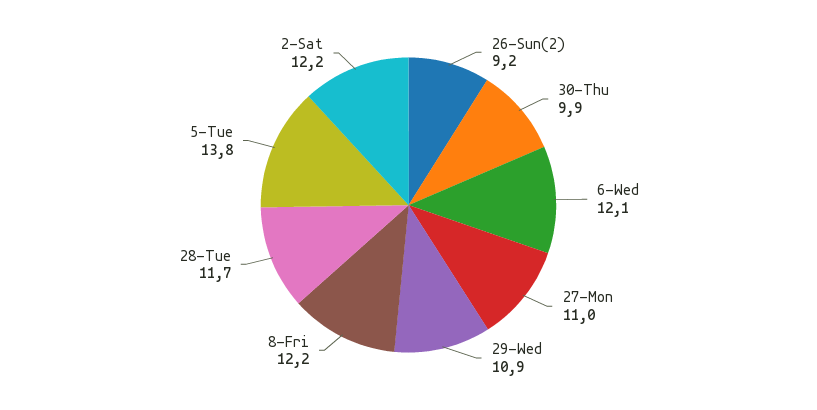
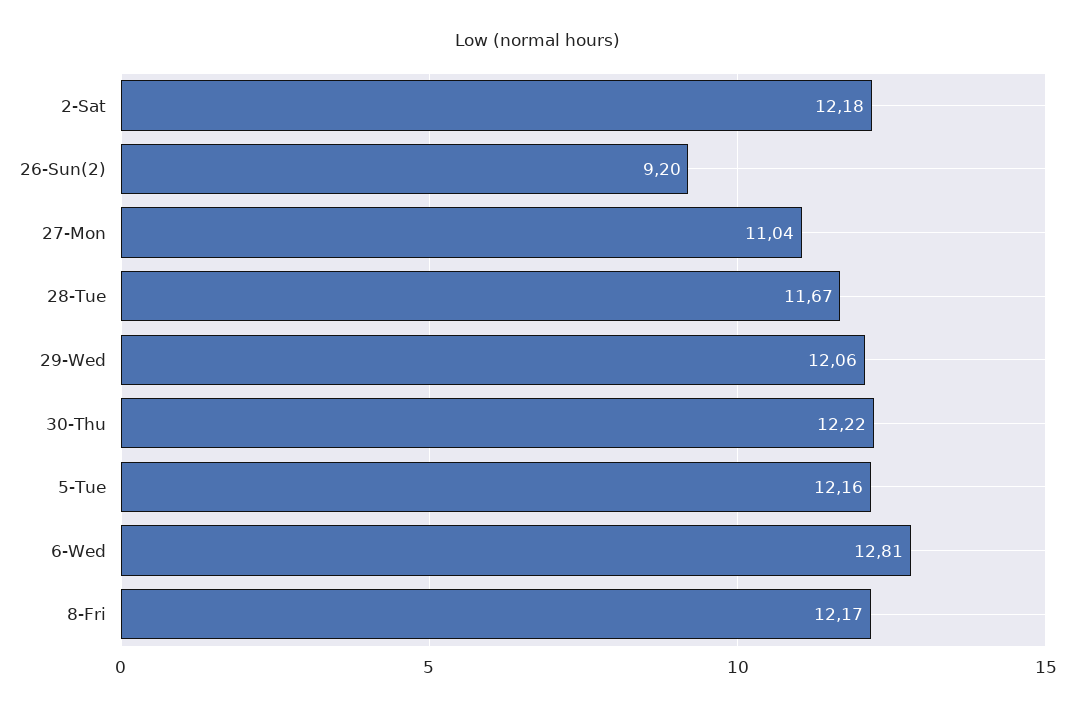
30-Thu: 9.9 -> 12.22
6-Wed: 12.1 -> 12.81
29-Wed: 10.9 -> 12.06
5-Tue: 13.8 -> 12.16

